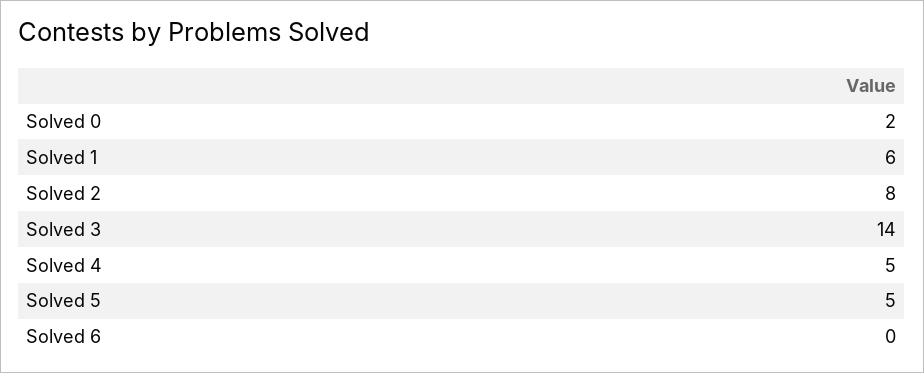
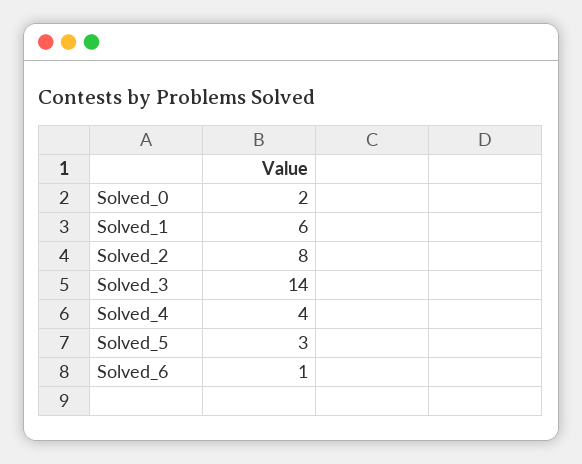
Solved 4: 5 -> 4
Solved 5: 5 -> 3
Solved 6: 0 -> 1

